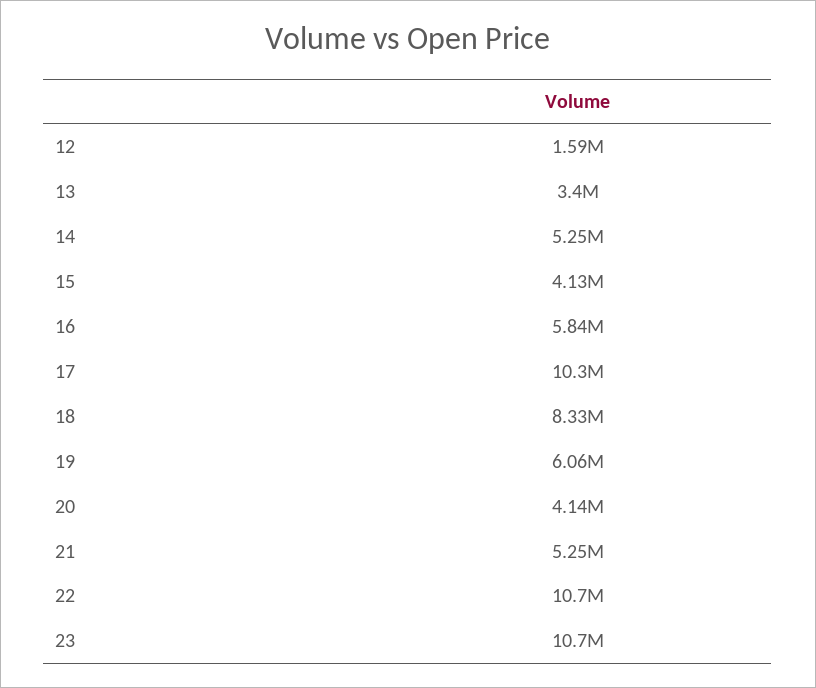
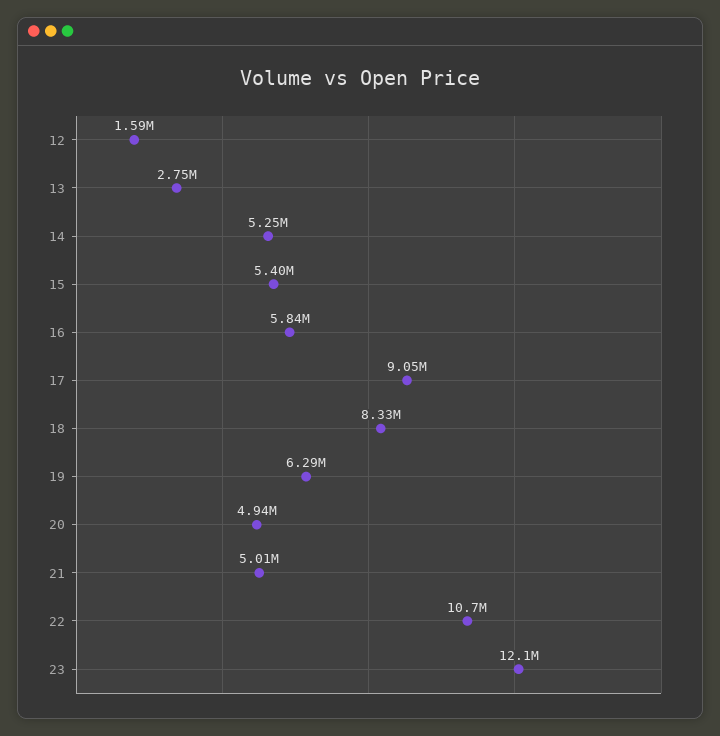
13: 3400000 -> 2750000
15: 4130000 -> 5400000
17: 10300000 -> 9050000
19: 6060000 -> 6290000
20: 4140000 -> 4940000
21: 5250000 -> 5010000
23: 10700000 -> 12100000

